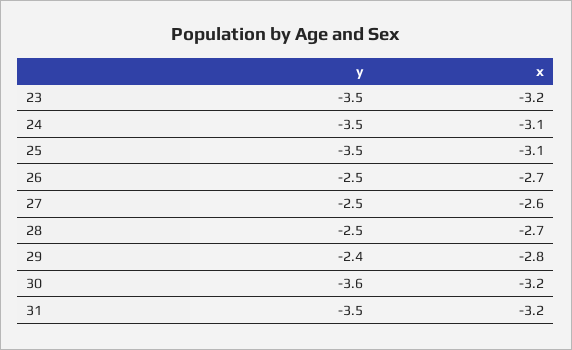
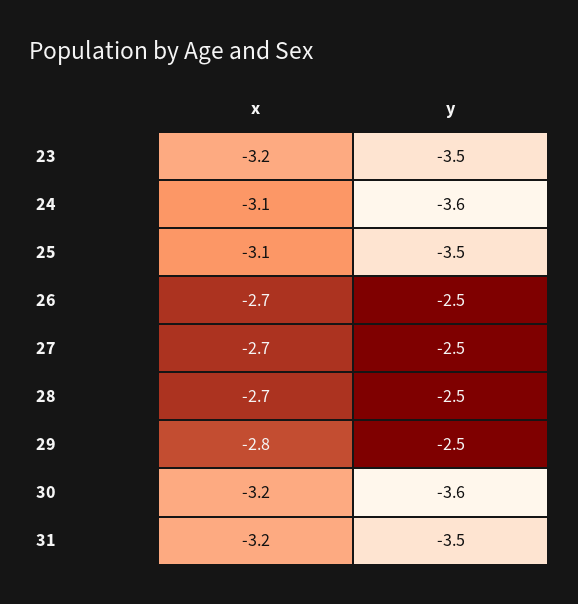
y, 24: -3.5 -> -3.6
x, 27: -2.6 -> -2.7
y, 29: -2.4 -> -2.5

